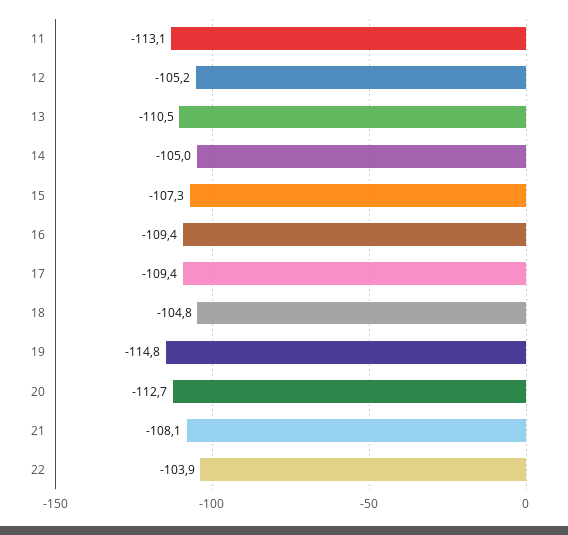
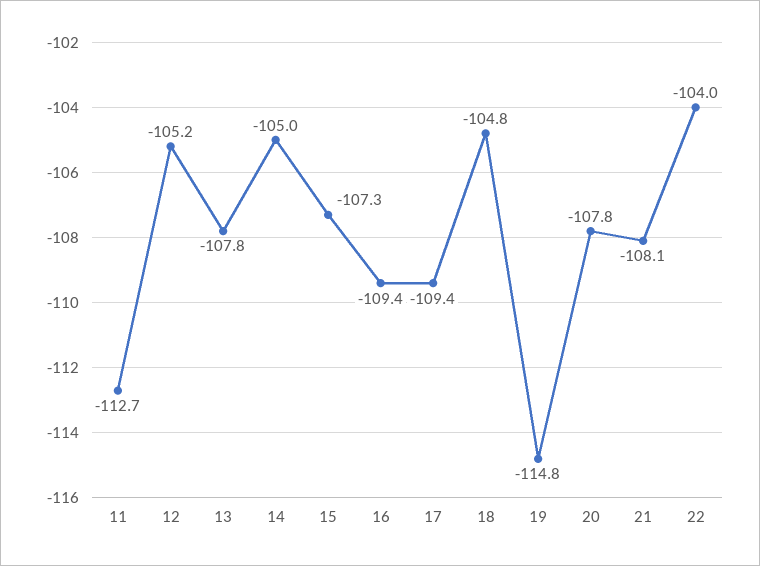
11: -113.1 -> -112.7
13: -110.5 -> -107.8
20: -112.7 -> -107.8
22: -103.9 -> -104

